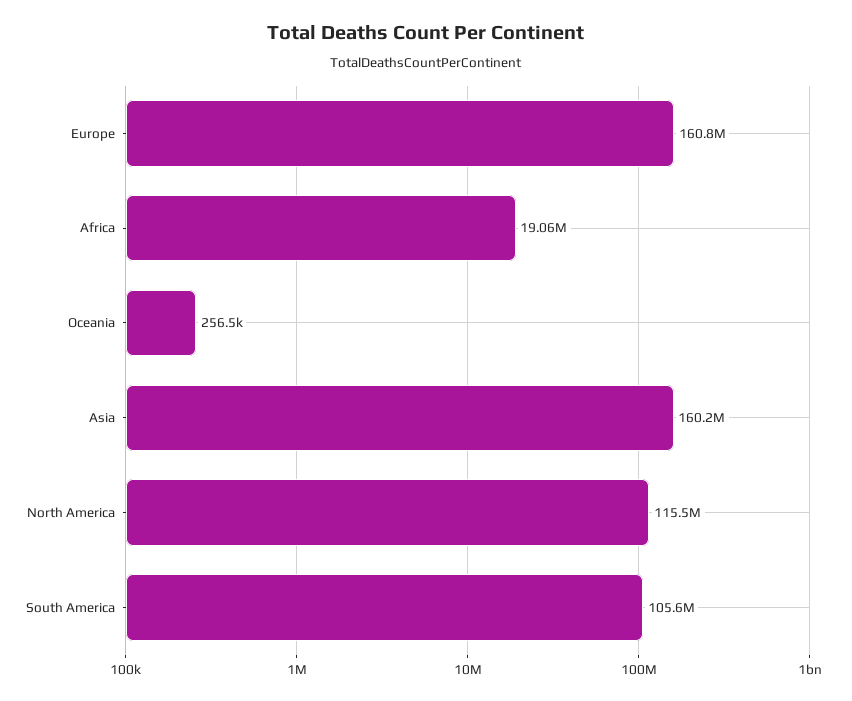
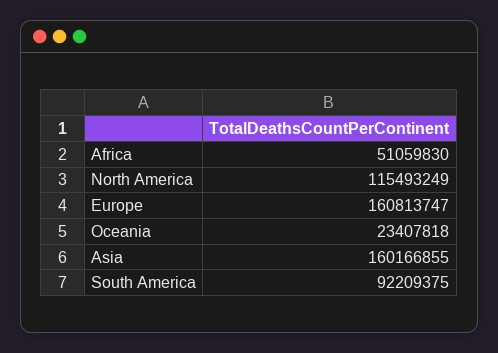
Africa: 19060000 -> 51059830
Oceania: 256500 -> 23407818
South America: 105600000 -> 92209375

